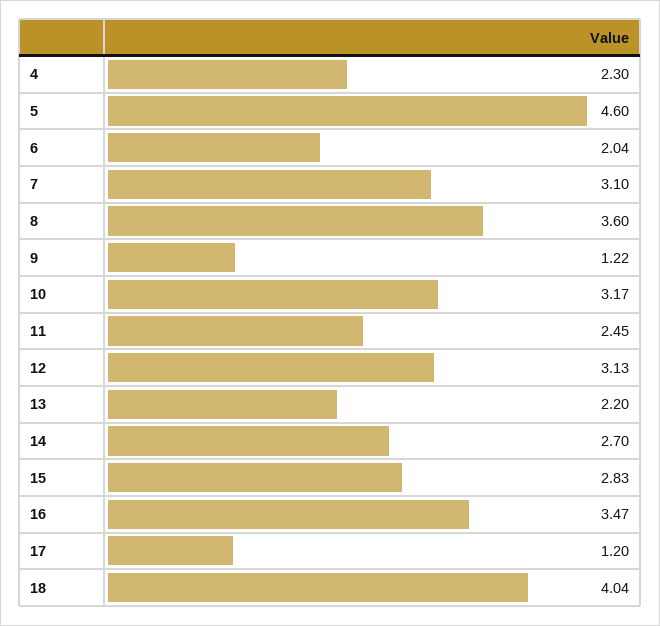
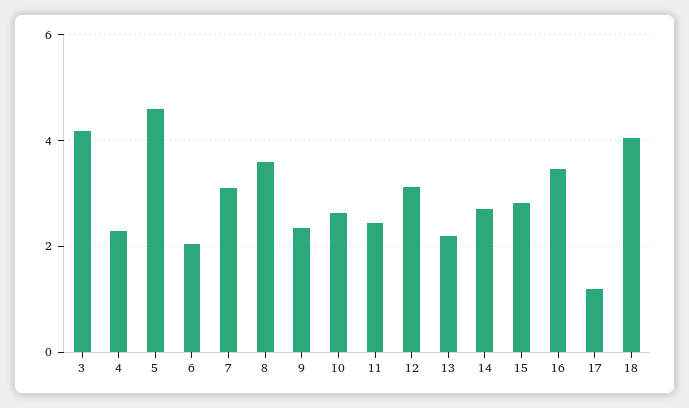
9: 1.22 -> 2.4
10: 3.17 -> 2.6
3: none -> 4.2

